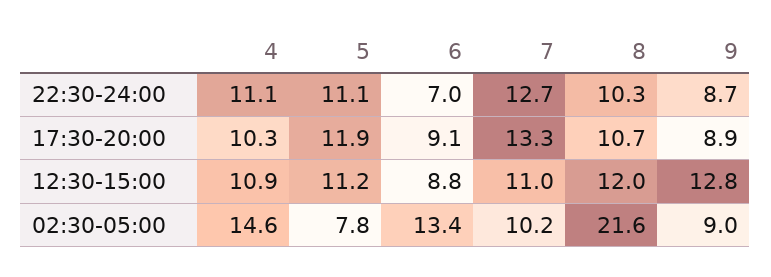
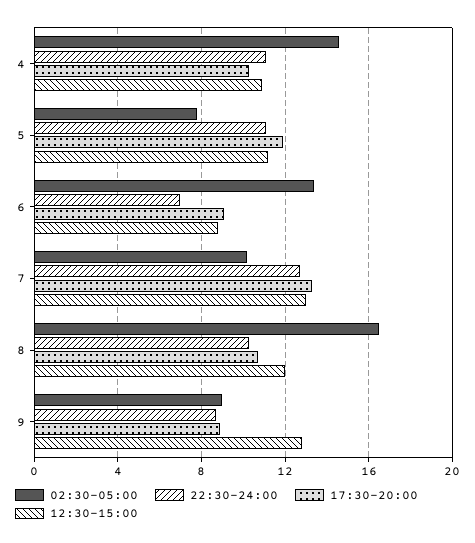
12:30-15:00, 7: 11 -> 13
02:30-05:00, 8: 21.6 -> 16.5

